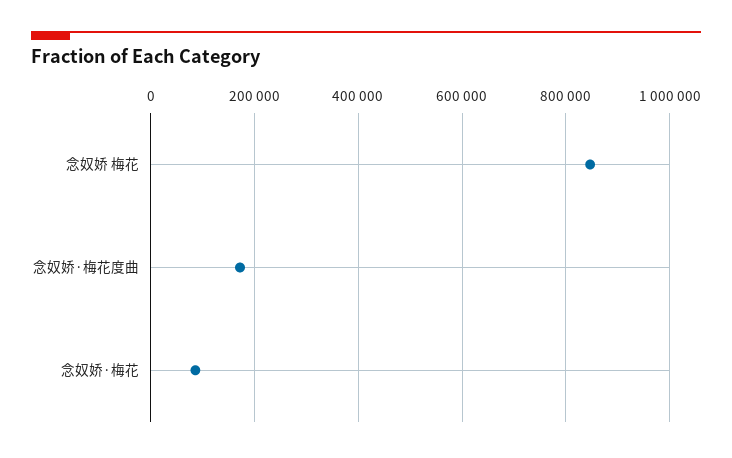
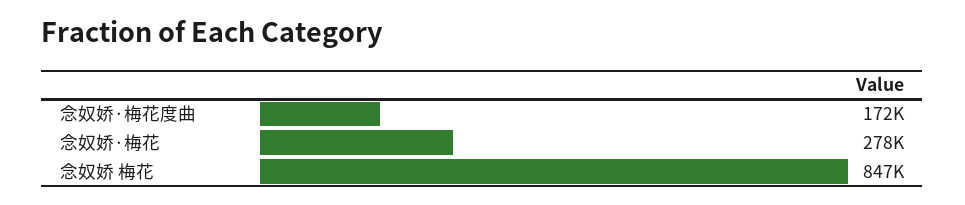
念奴娇·梅花: 80000 -> 278000

